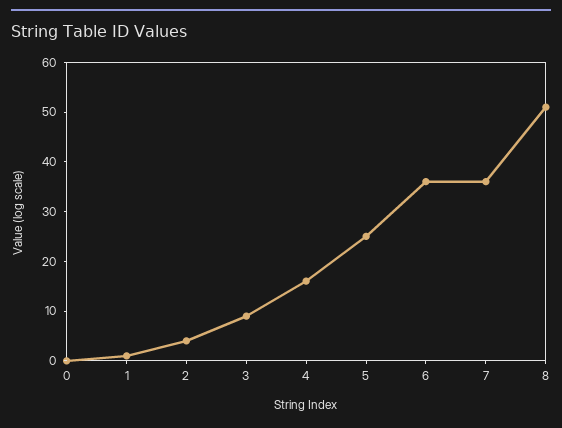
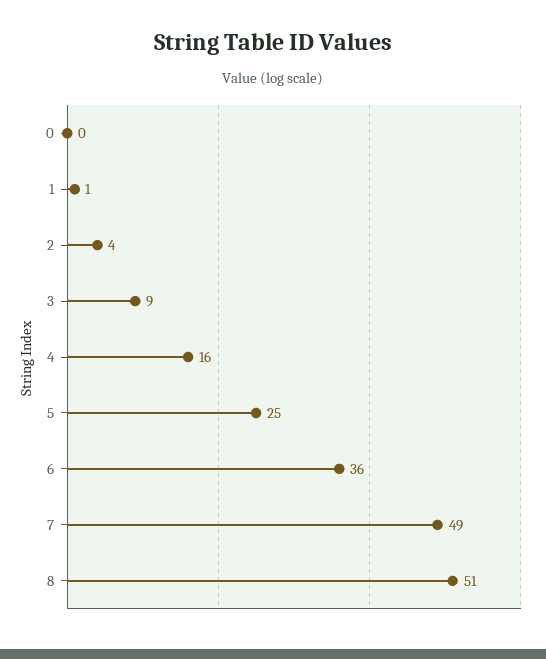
7: 35 -> 49

